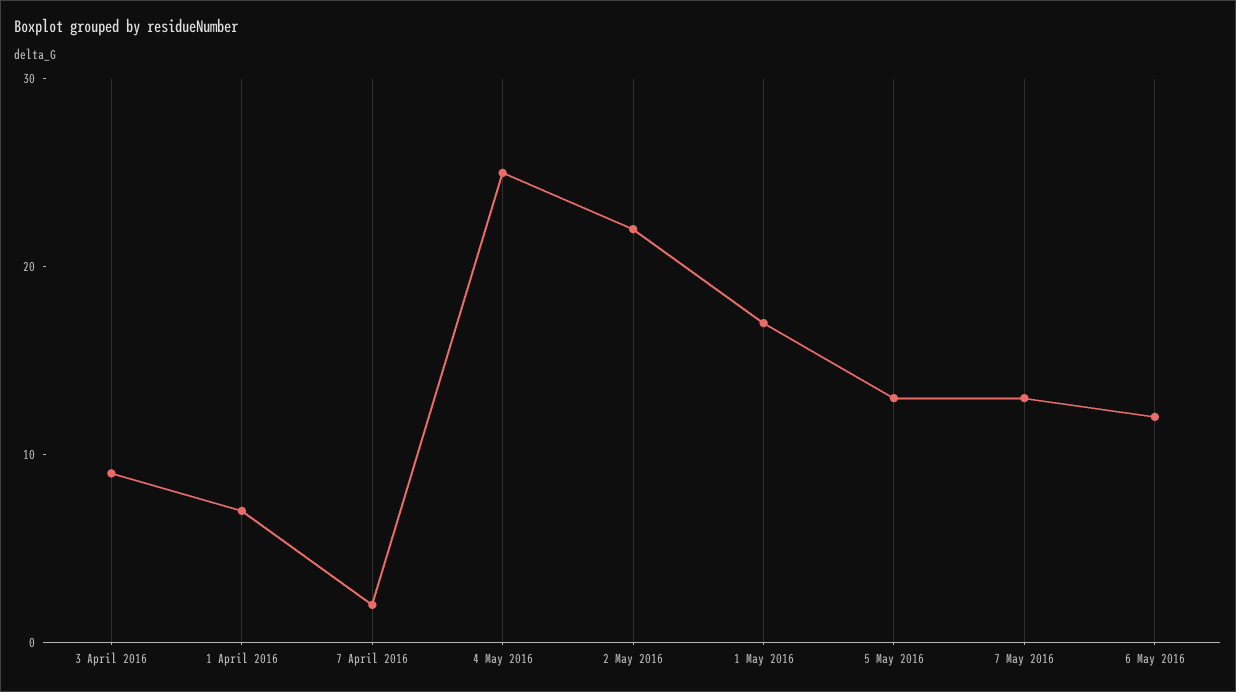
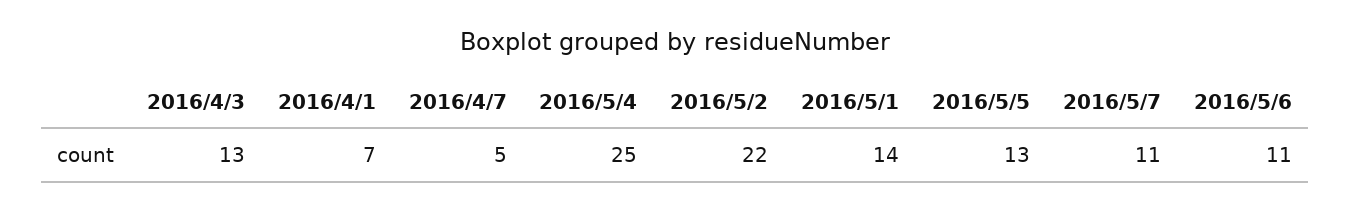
3 April 2016: 9 -> 13
7 April 2016: 2 -> 5
1 May 2016: 17 -> 14
7 May 2016: 13 -> 11
6 May 2016: 12 -> 11

